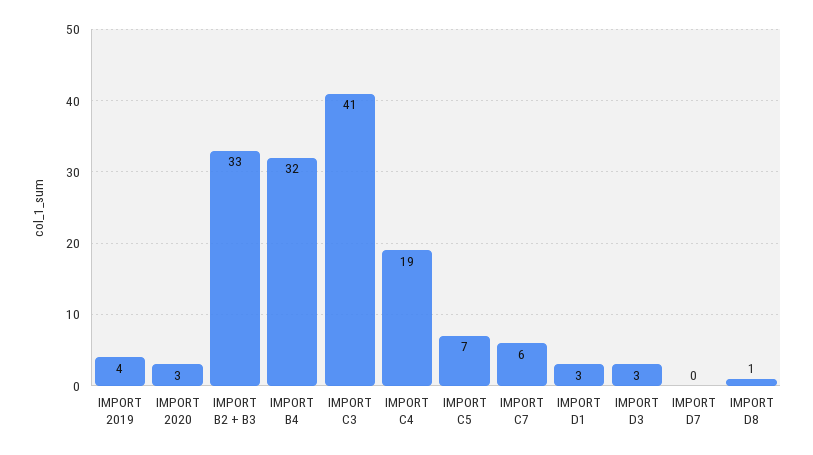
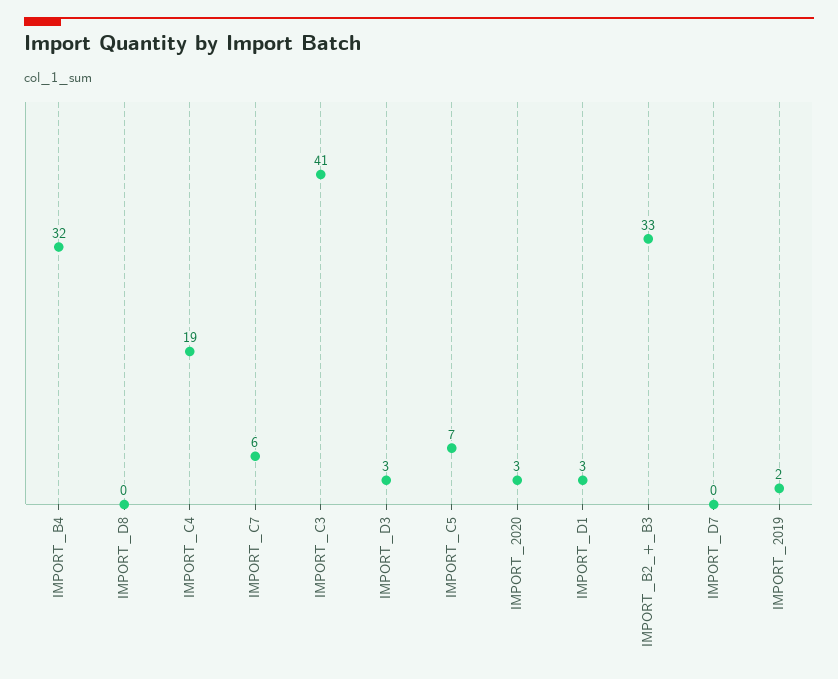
IMPORT 2019: 4 -> 2
IMPORT D8: 1 -> 0

